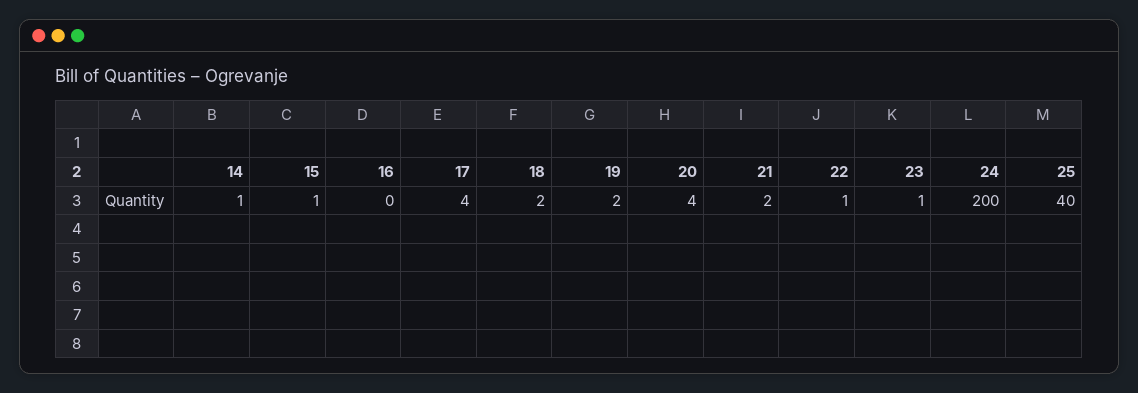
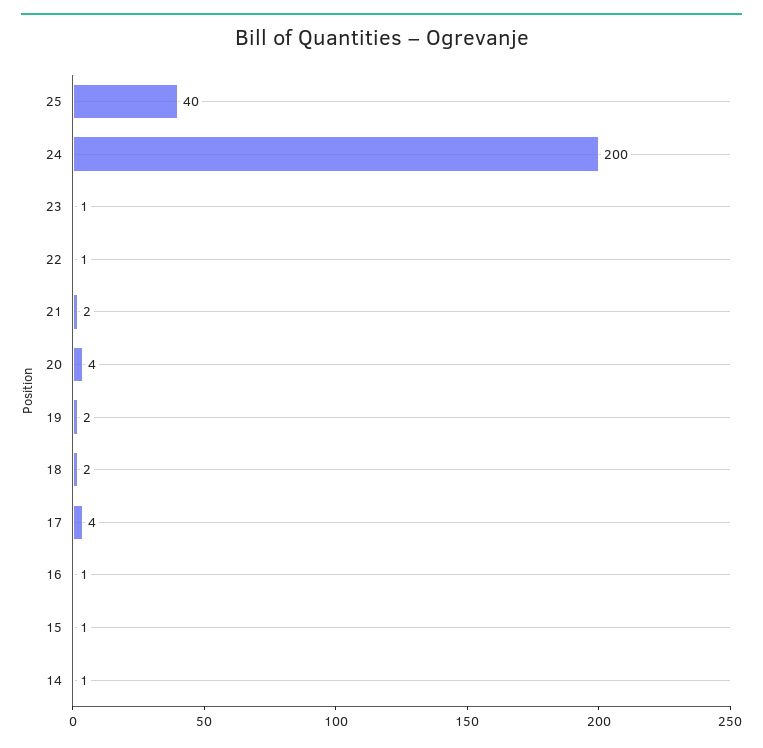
16: 0 -> 1

